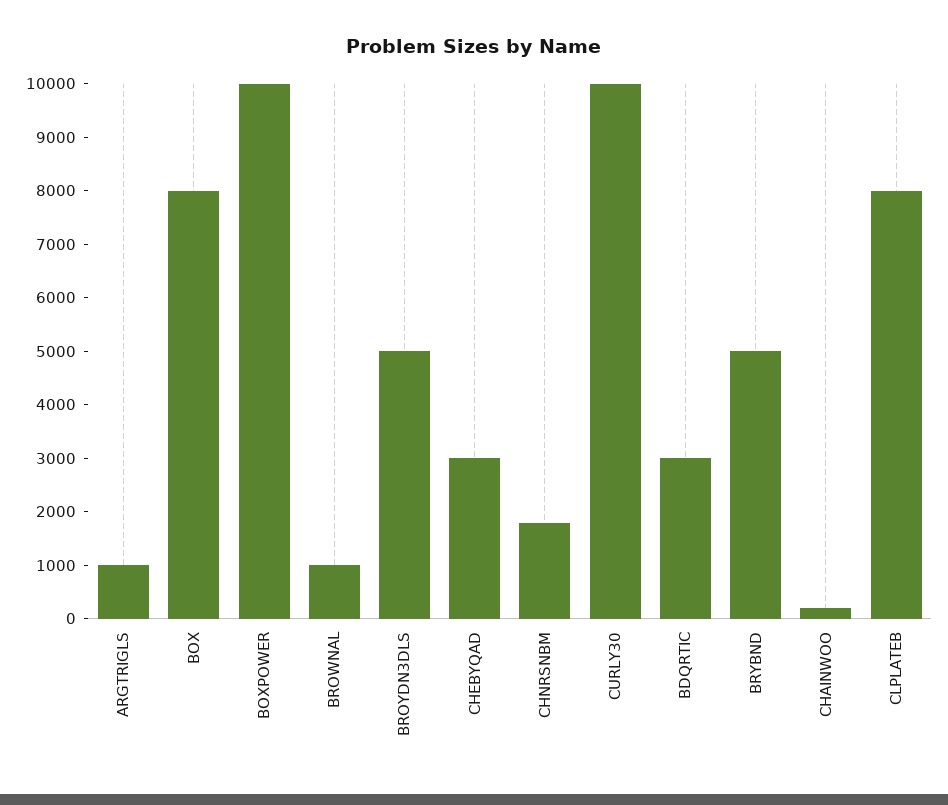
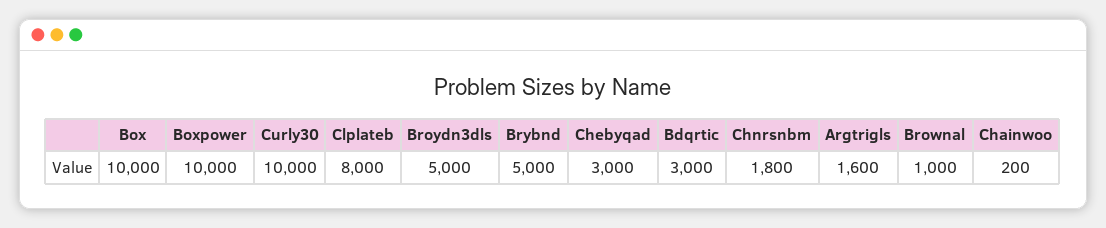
ARGTRIGLS: 1000 -> 1600
BOX: 8000 -> 10000

